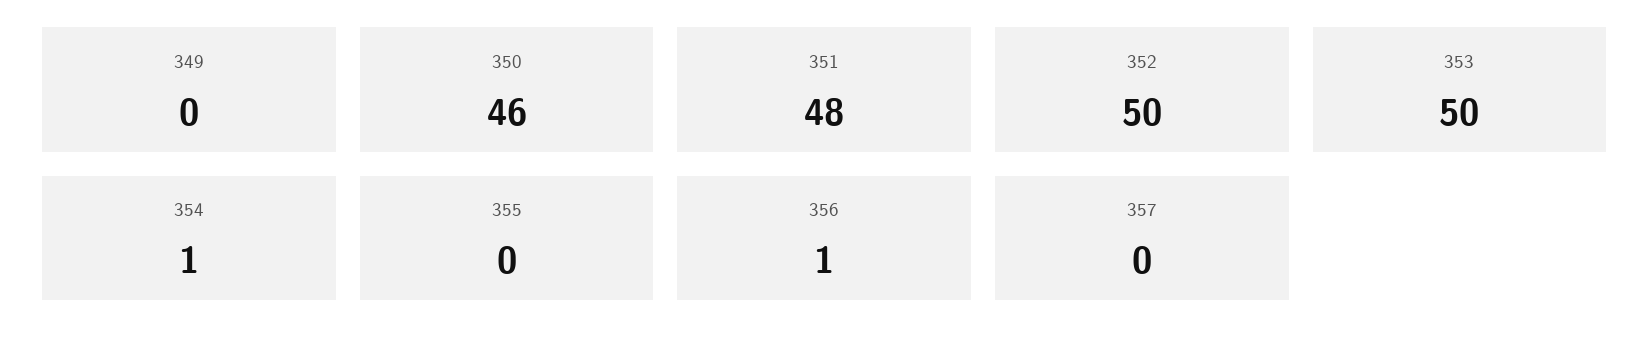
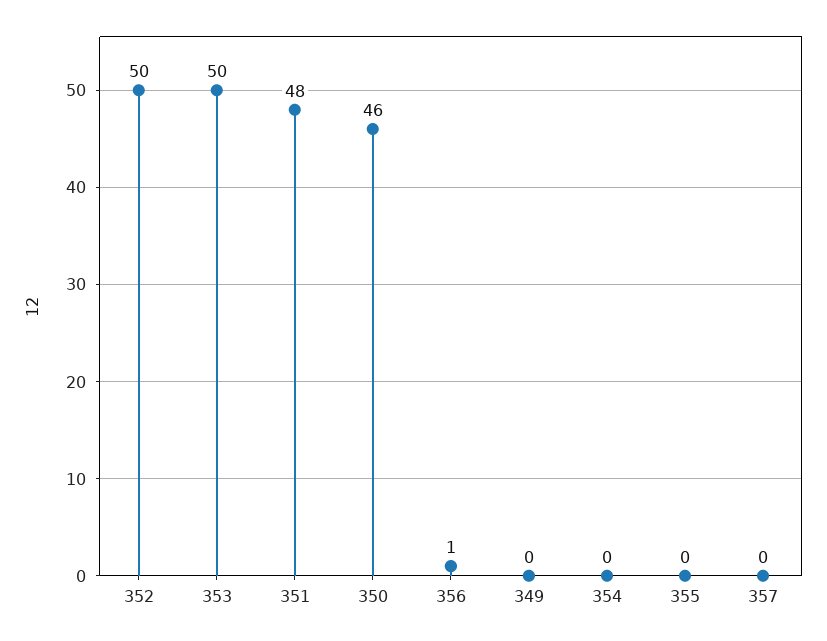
354: 1 -> 0

